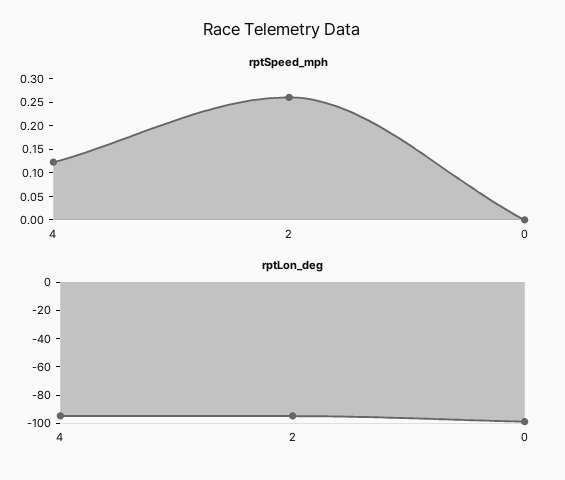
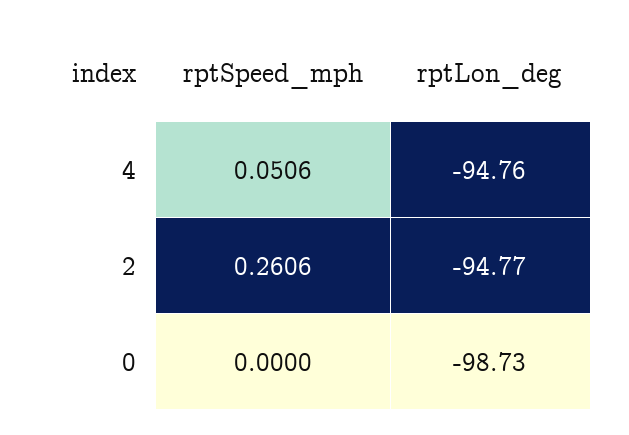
rptSpeed_mph, 4: 0.125 -> 0.0506

